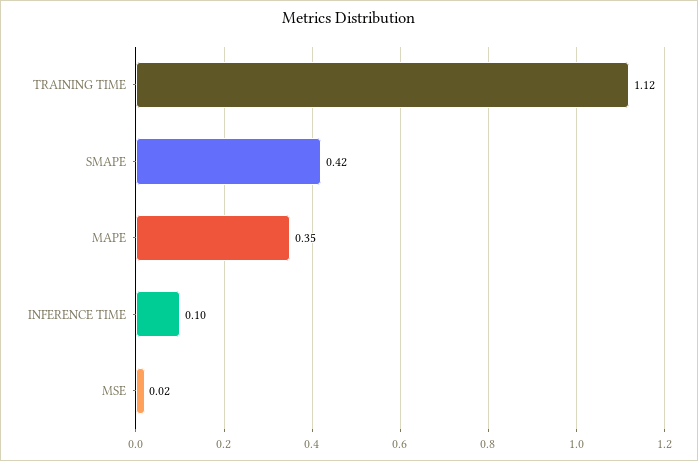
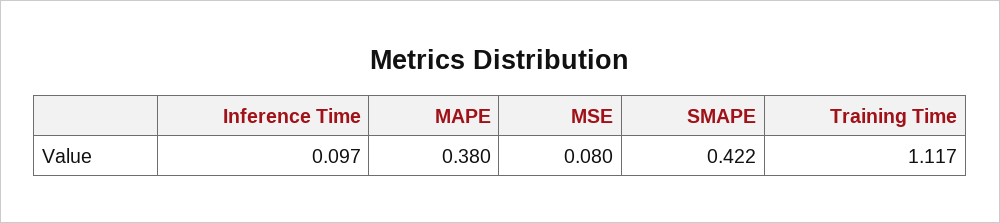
MAPE: 0.35 -> 0.38
MSE: 0.02 -> 0.08

